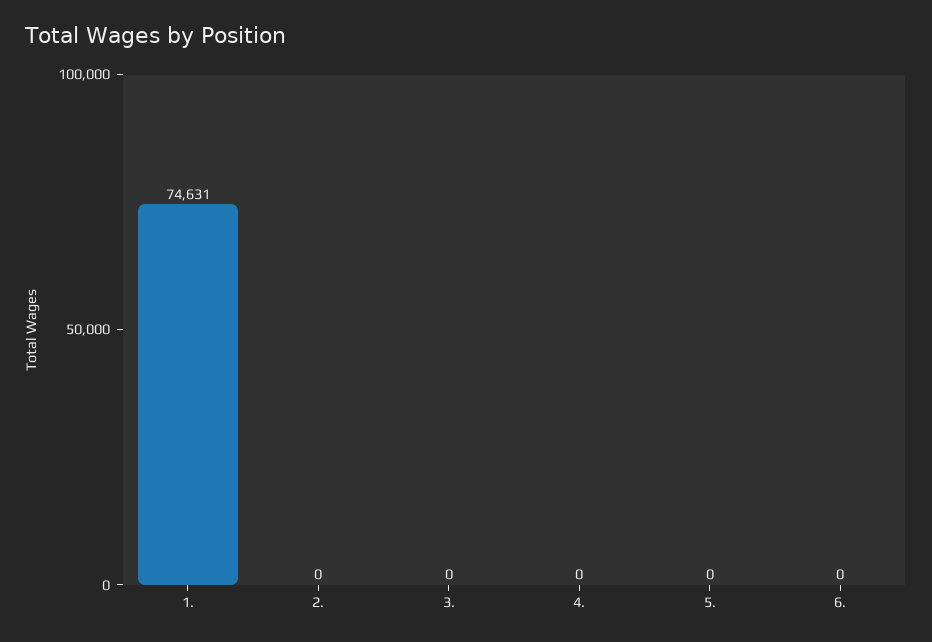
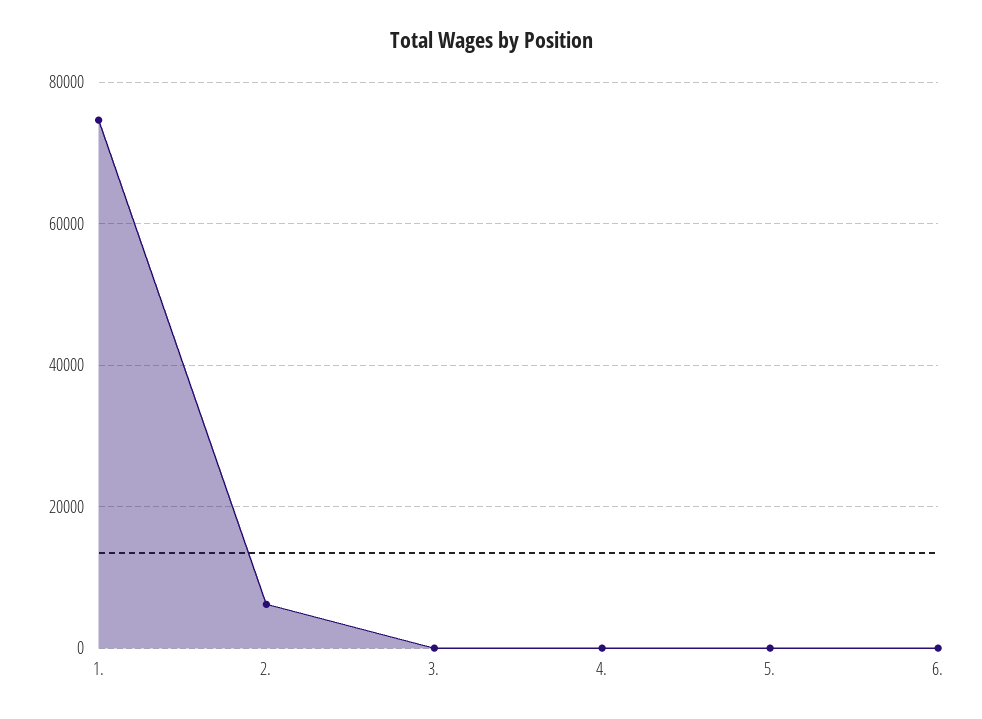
2.: 0 -> 6000

